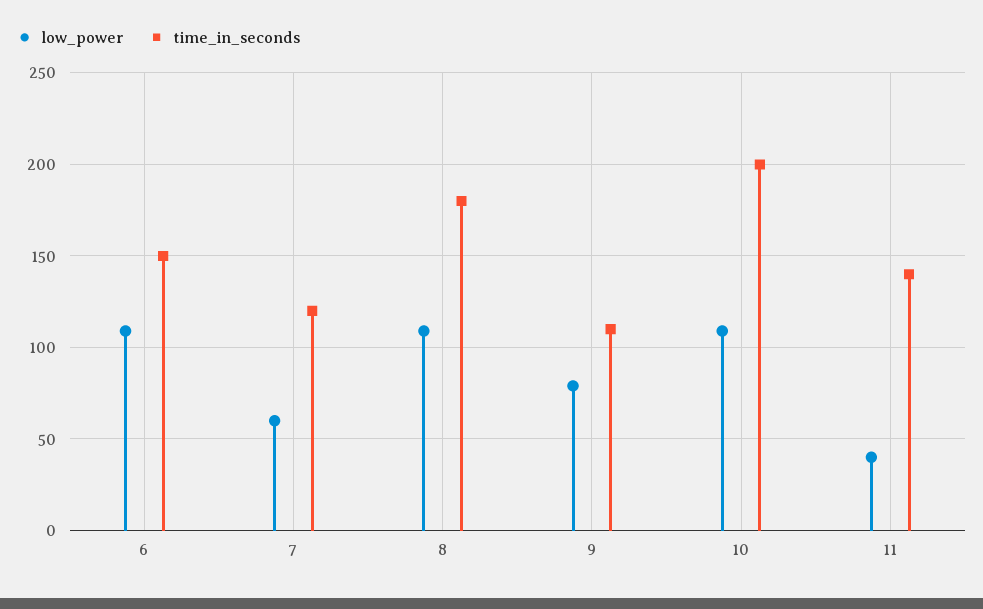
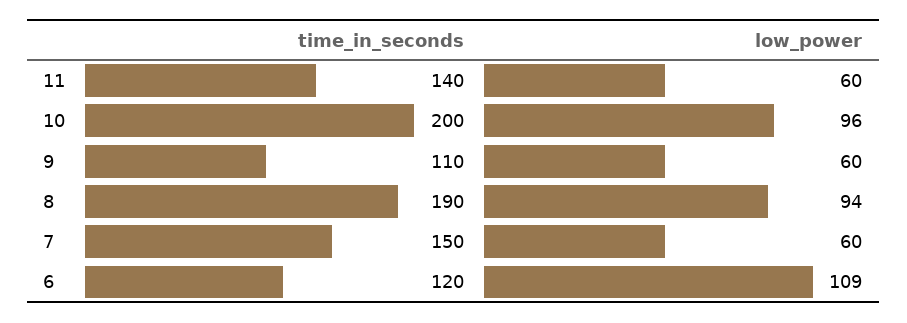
time_in_seconds, 6: 150 -> 120
time_in_seconds, 7: 120 -> 150
low_power, 8: 110 -> 94
time_in_seconds, 8: 180 -> 190
low_power, 9: 80 -> 60
low_power, 10: 110 -> 96
low_power, 11: 40 -> 60

